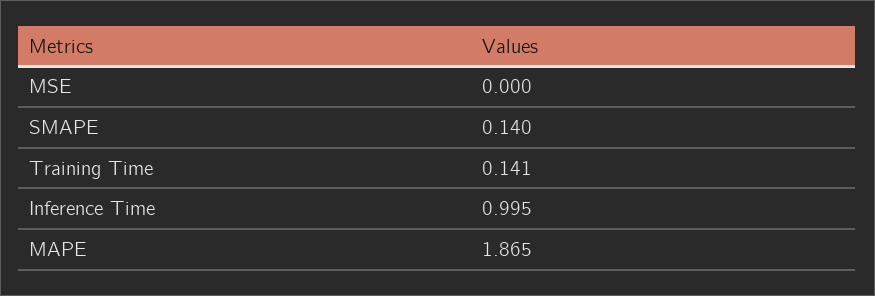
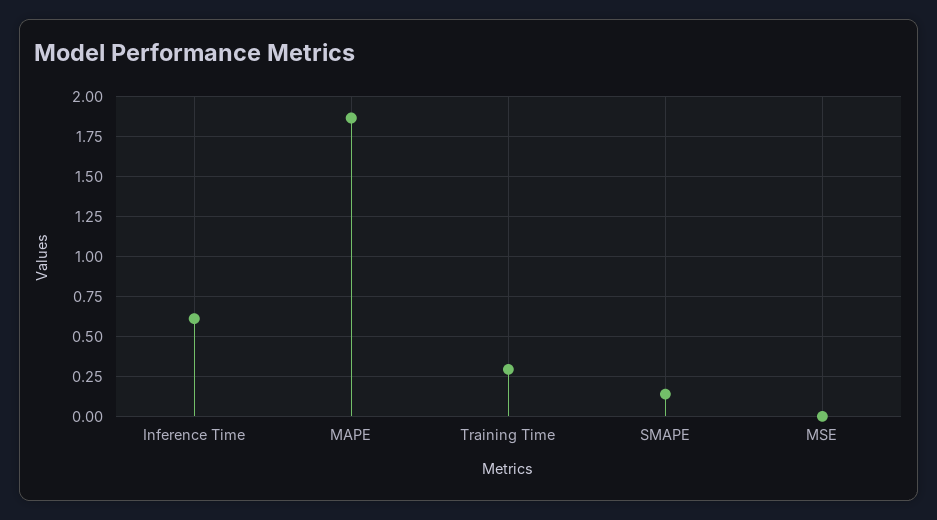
Training Time: 0.141 -> 0.3
Inference Time: 0.995 -> 0.6

